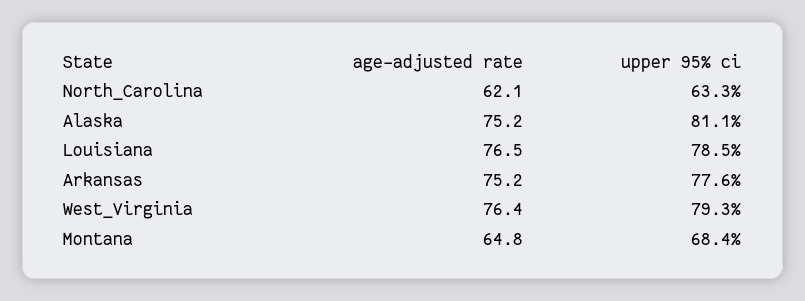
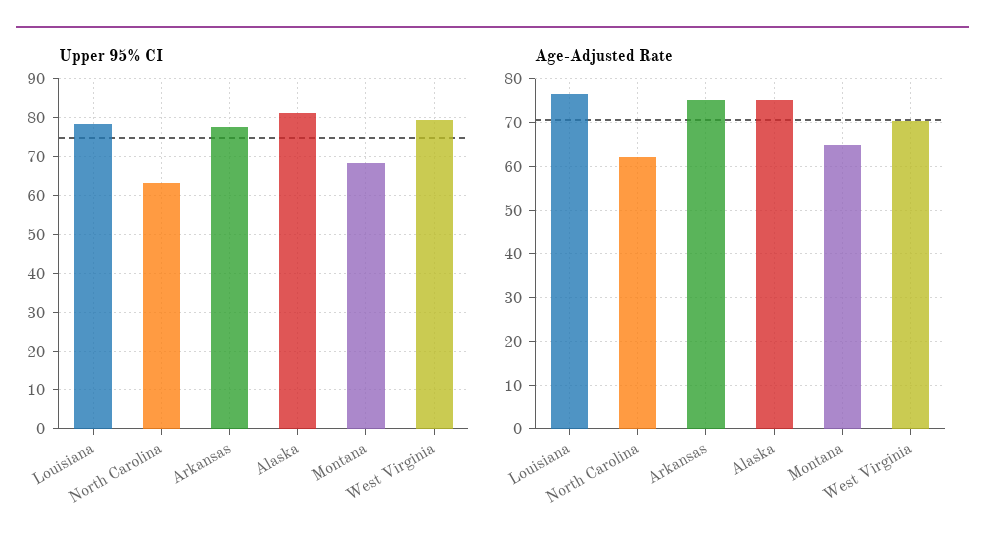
age-adjusted rate, West_Virginia: 76.4 -> 70

